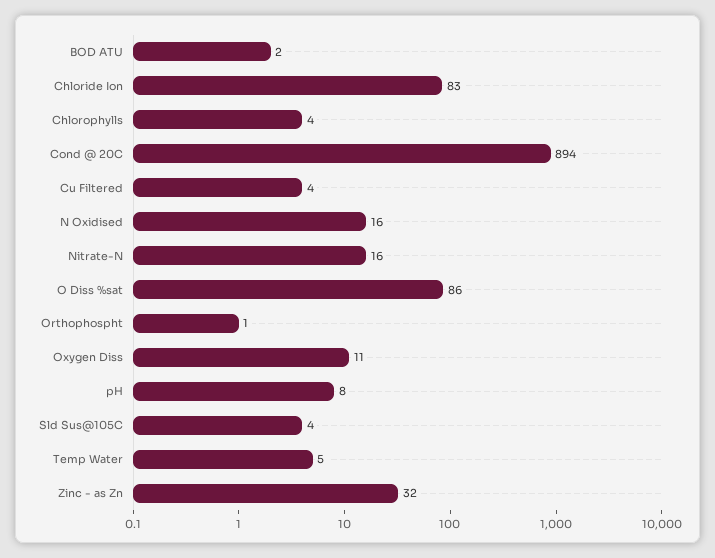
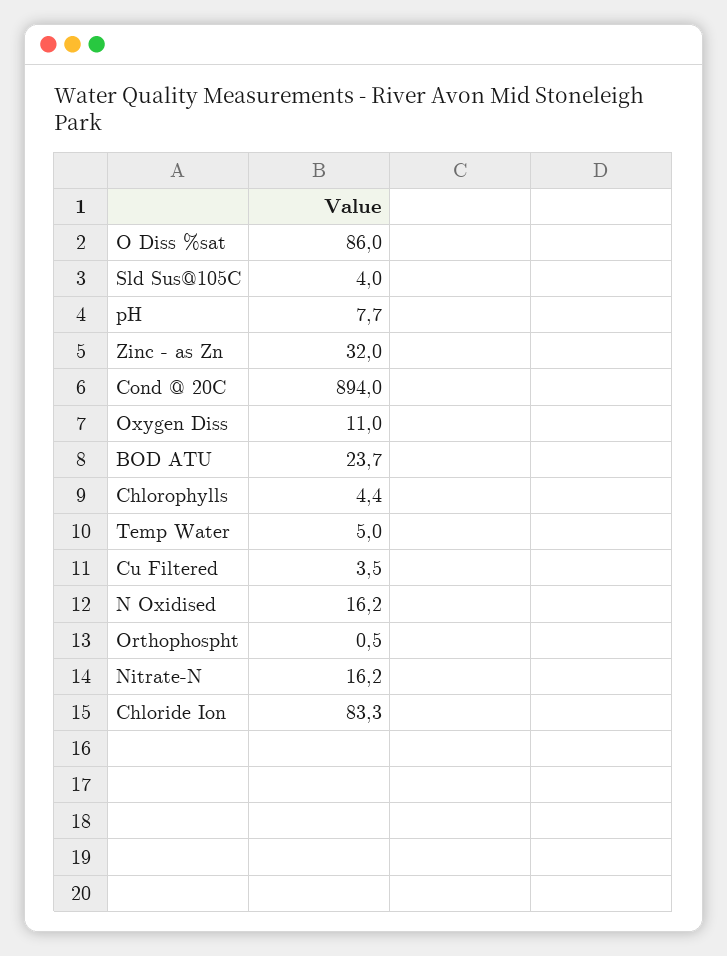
BOD ATU: 2 -> 23.7

